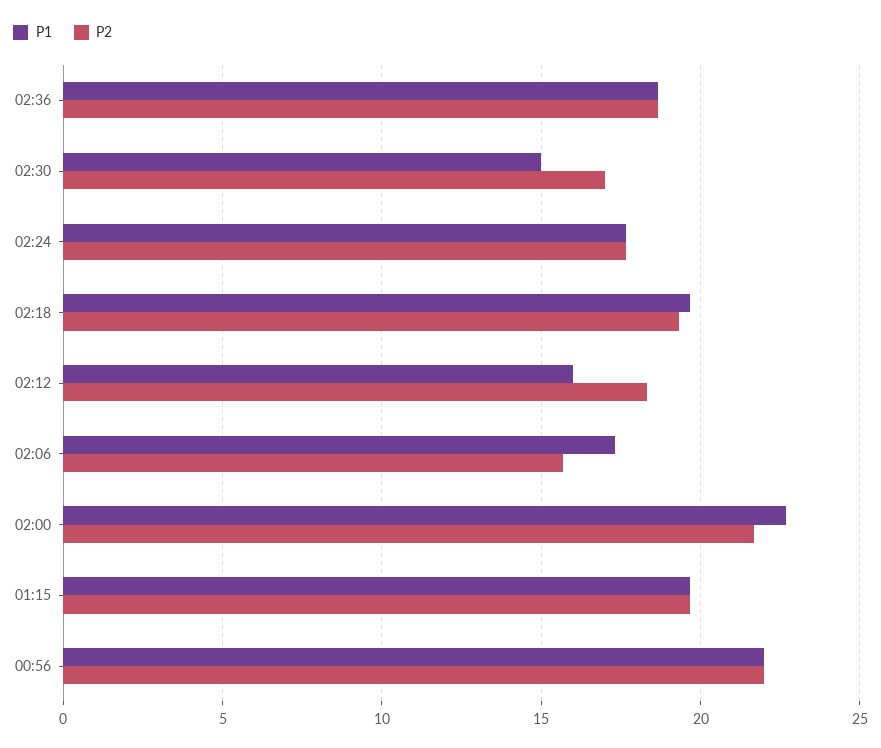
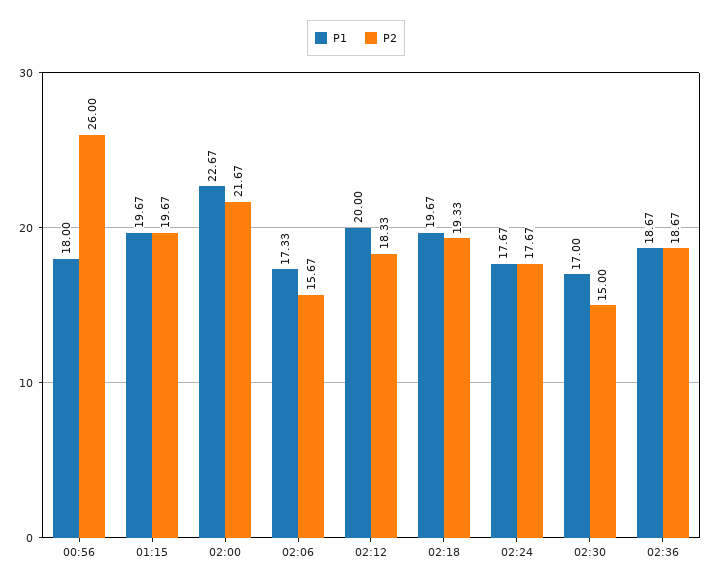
P1, 02:30: 15 -> 17
P2, 02:30: 17 -> 15
P1, 02:12: 16 -> 20
P1, 00:56: 22 -> 18
P2, 00:56: 22 -> 26

